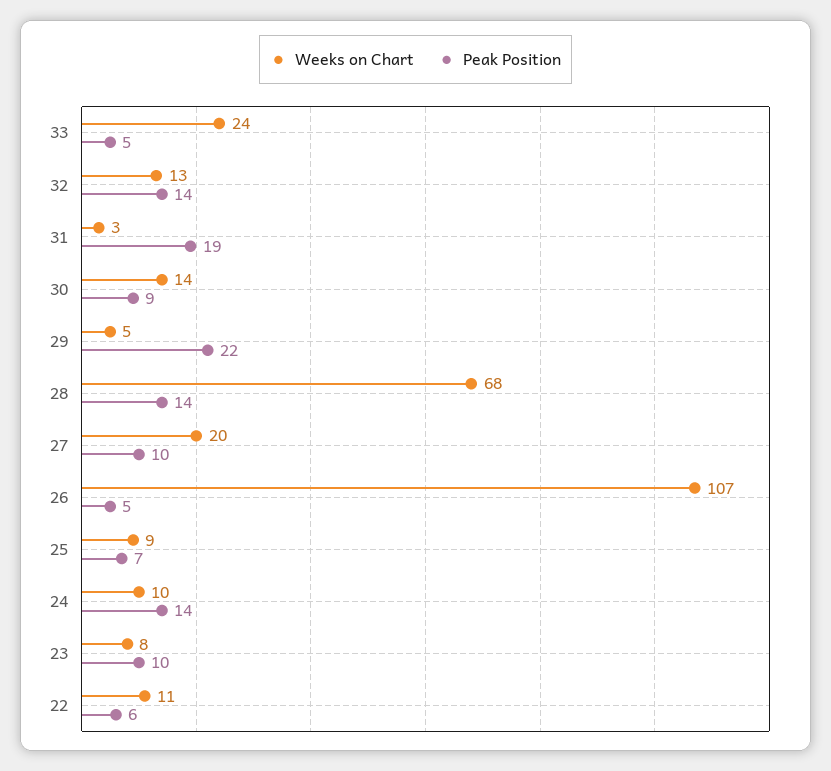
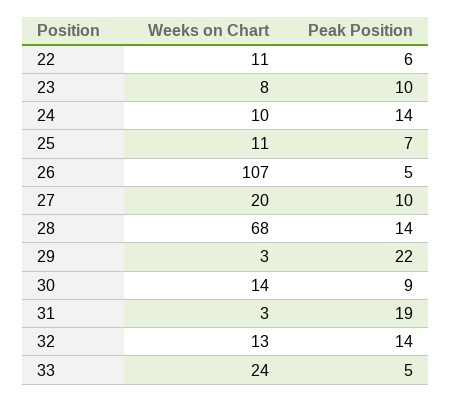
Weeks on Chart, 29: 5 -> 3
Weeks on Chart, 25: 9 -> 11

